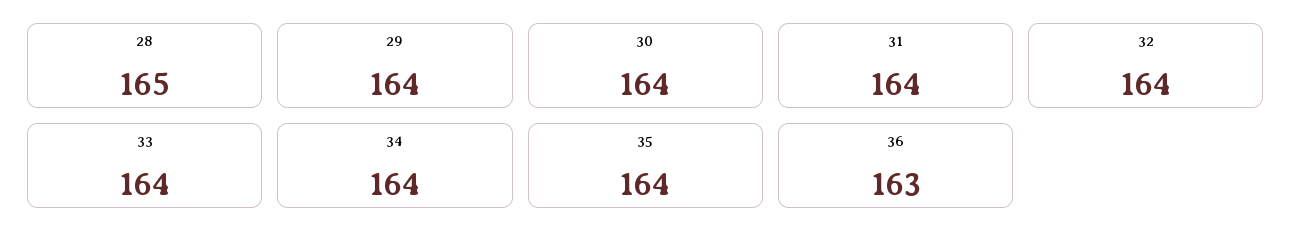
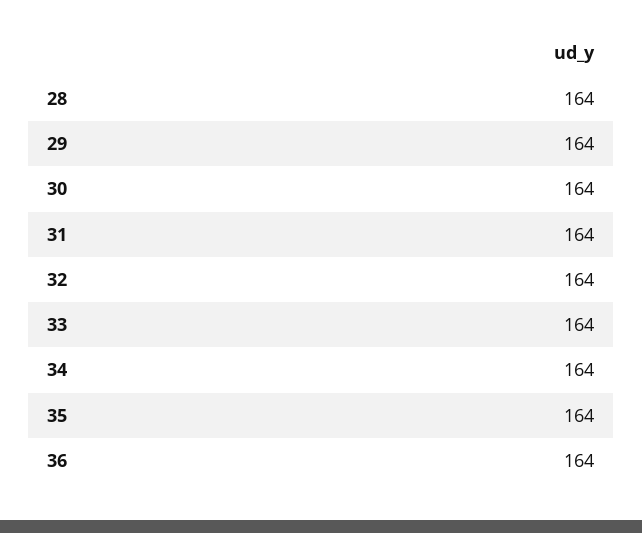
28: 165 -> 164
36: 163 -> 164

